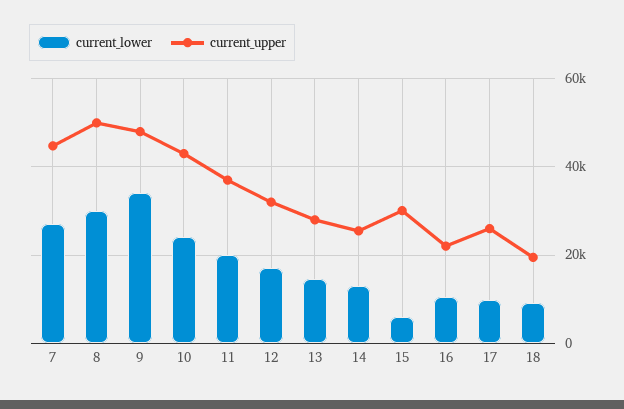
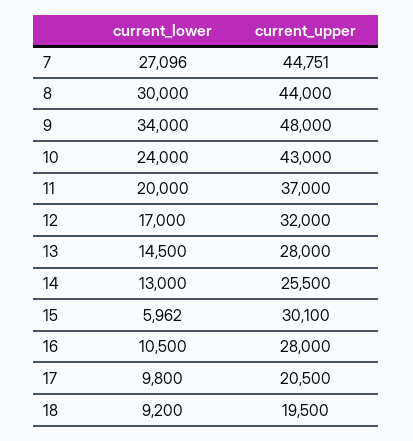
current_upper, 8: 50000 -> 44000
current_upper, 16: 22000 -> 28000
current_upper, 17: 26000 -> 20500

